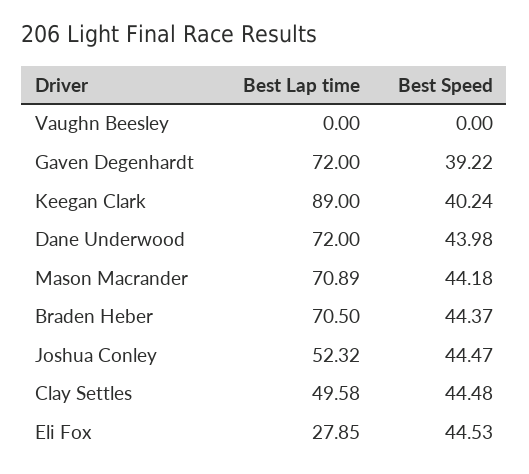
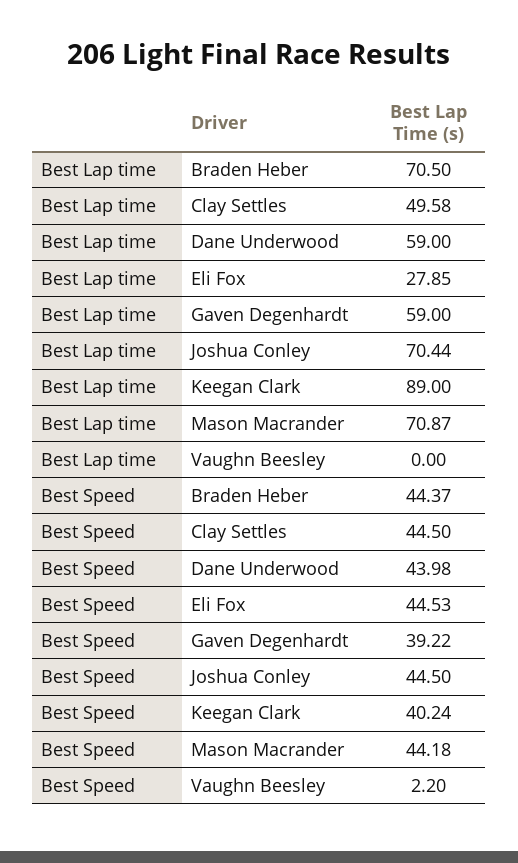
Best Speed, Vaughn Beesley: 0 -> 2.2
Best Lap time, Gaven Degenhardt: 72 -> 59
Best Lap time, Dane Underwood: 72 -> 59
Best Lap time, Mason Macrander: 70.89 -> 70.87
Best Lap time, Joshua Conley: 52.32 -> 70.44
Best Speed, Joshua Conley: 44.47 -> 44.5
Best Speed, Clay Settles: 44.48 -> 44.5

